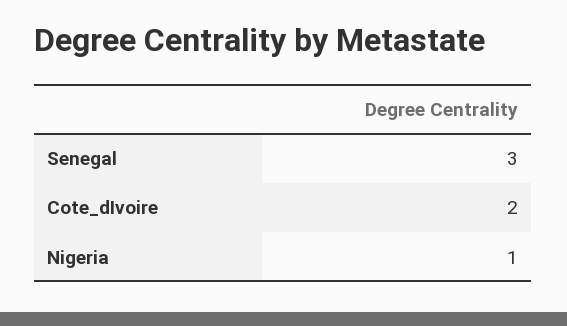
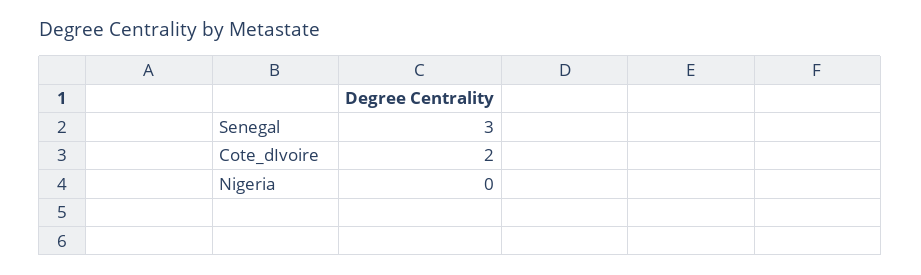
Nigeria: 1 -> 0

